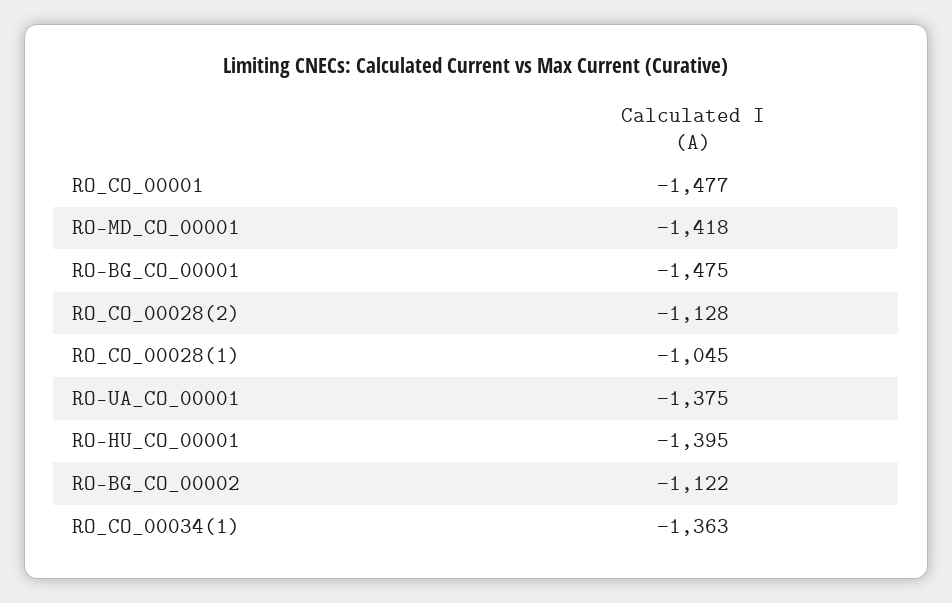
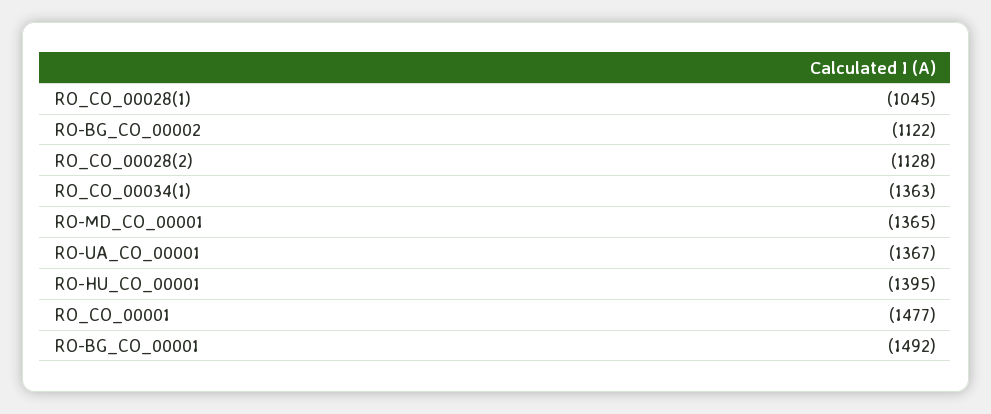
RO-MD_CO_00001: -1418 -> -1365
RO-BG_CO_00001: -1475 -> -1492
RO-UA_CO_00001: -1375 -> -1367

